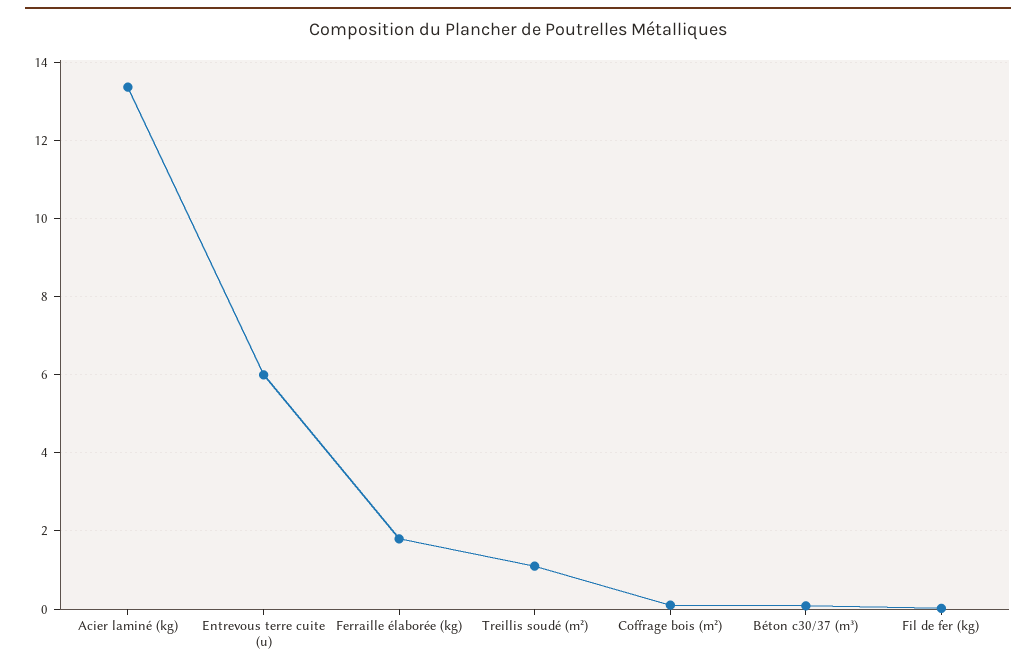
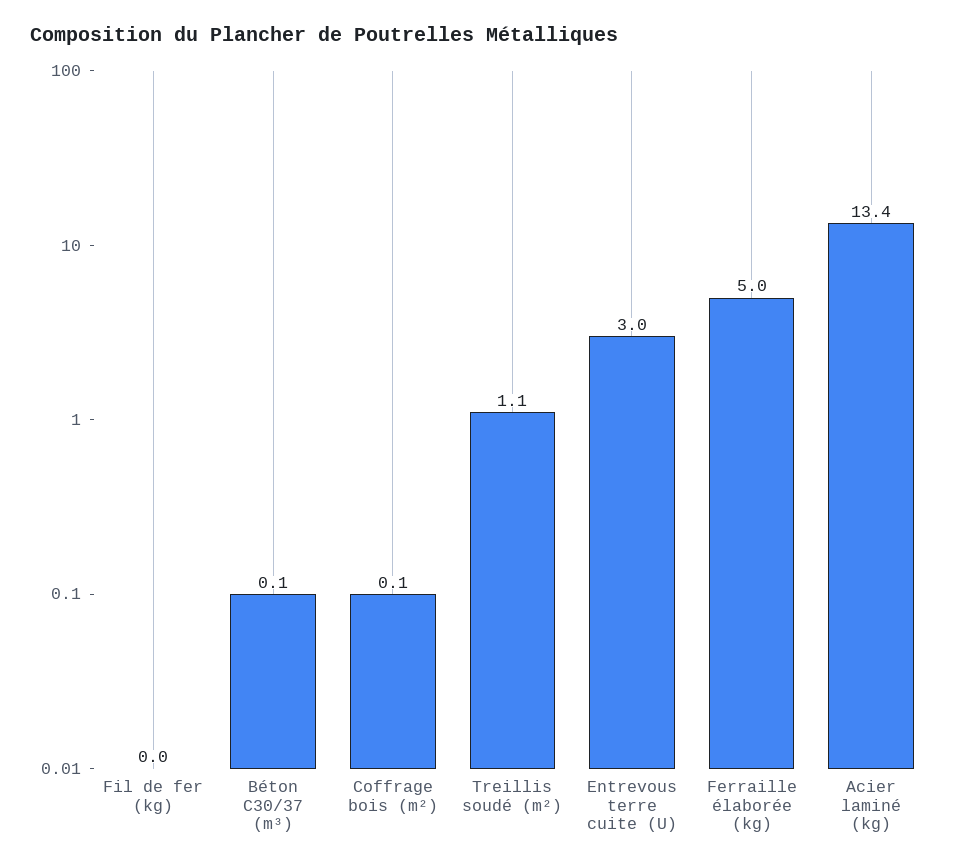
Entrevous terre cuite (u): 6 -> 3
Ferraille élaborée (kg): 1.8 -> 5

